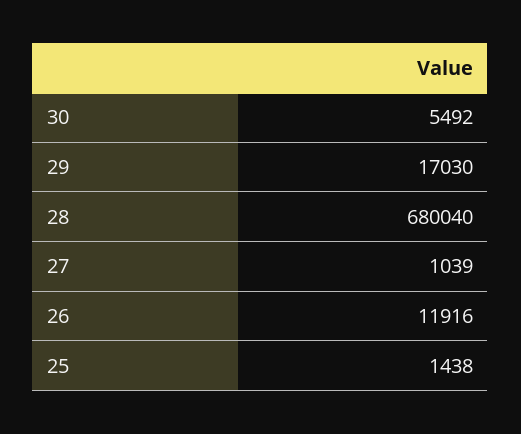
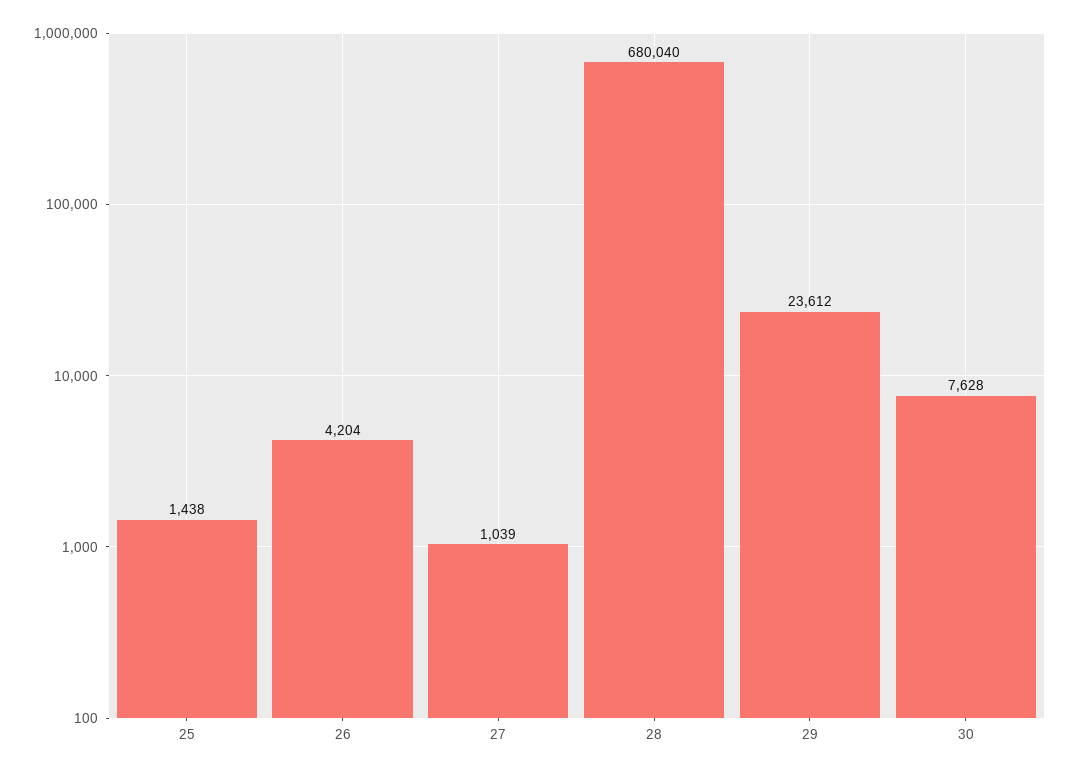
30: 5492 -> 7628
29: 17030 -> 23612
26: 11916 -> 4204

